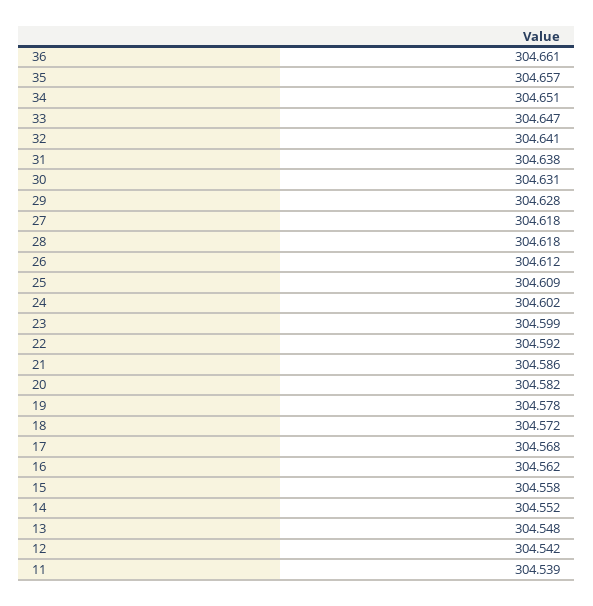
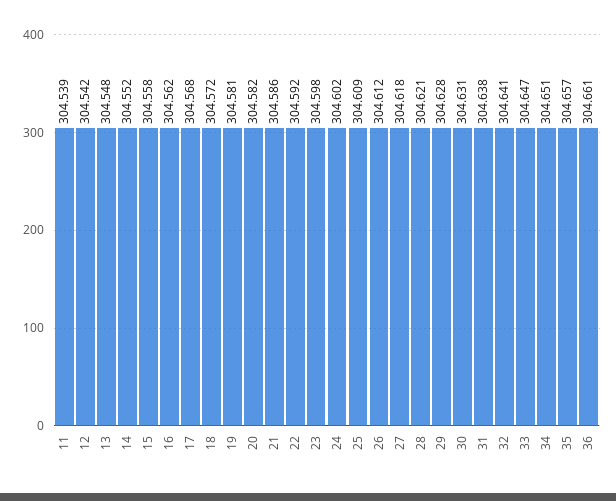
28: 304.618 -> 304.621
23: 304.599 -> 304.598
19: 304.578 -> 304.581

